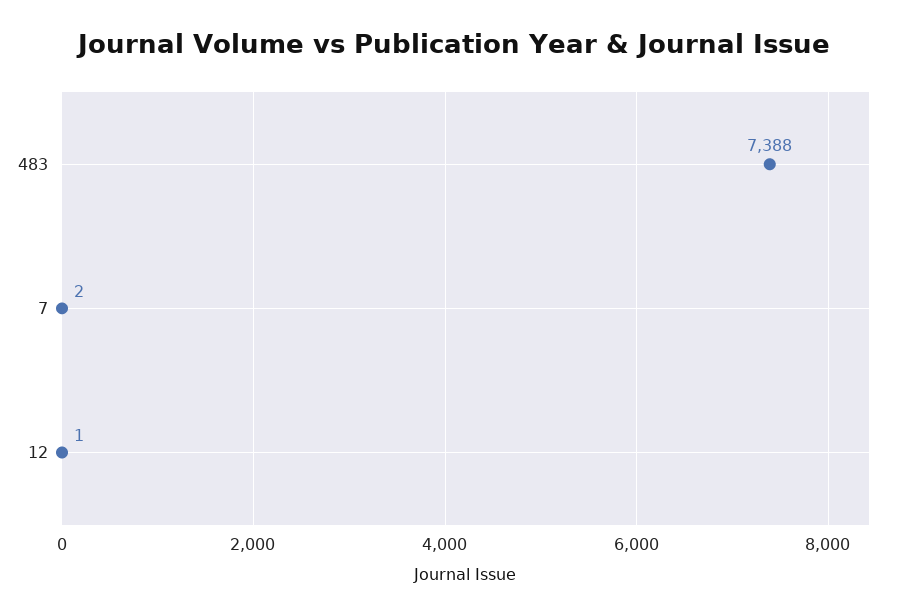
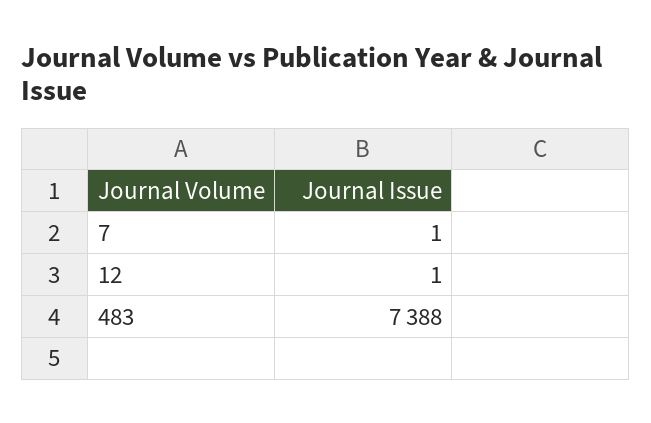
7: 2 -> 1

